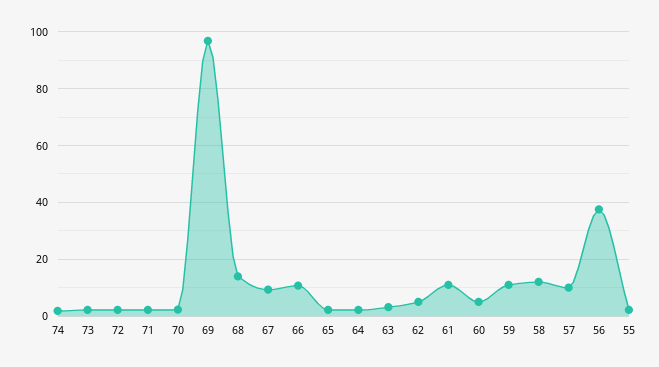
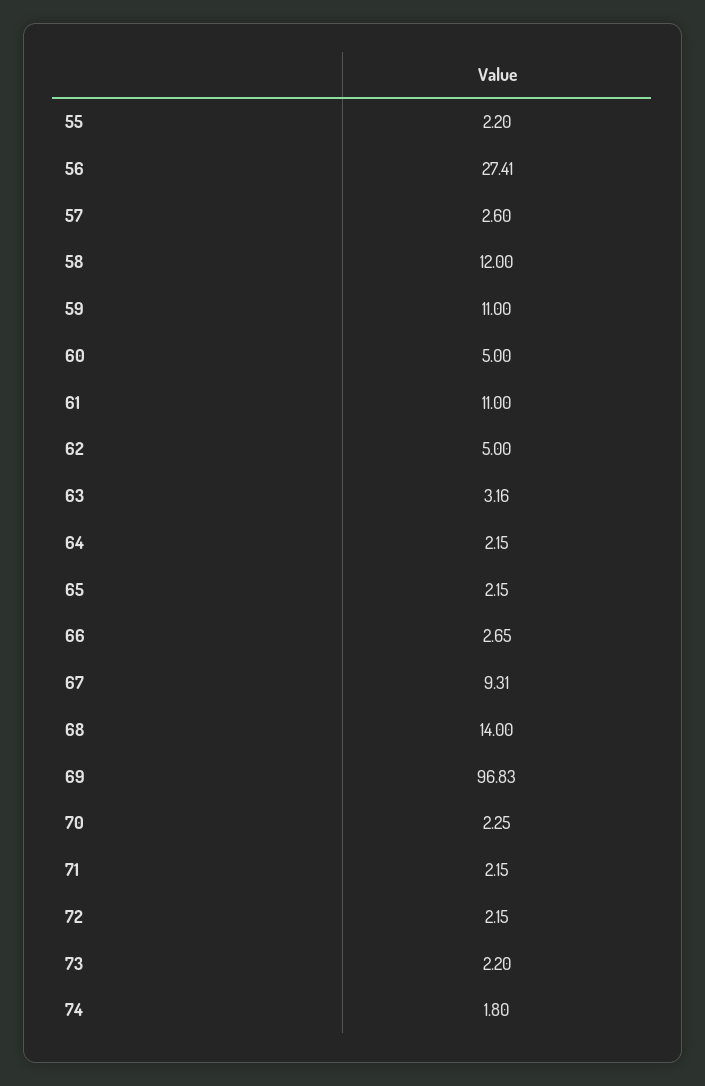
66: 10 -> 2.65
57: 10 -> 2.6
56: 37.5 -> 27.41

